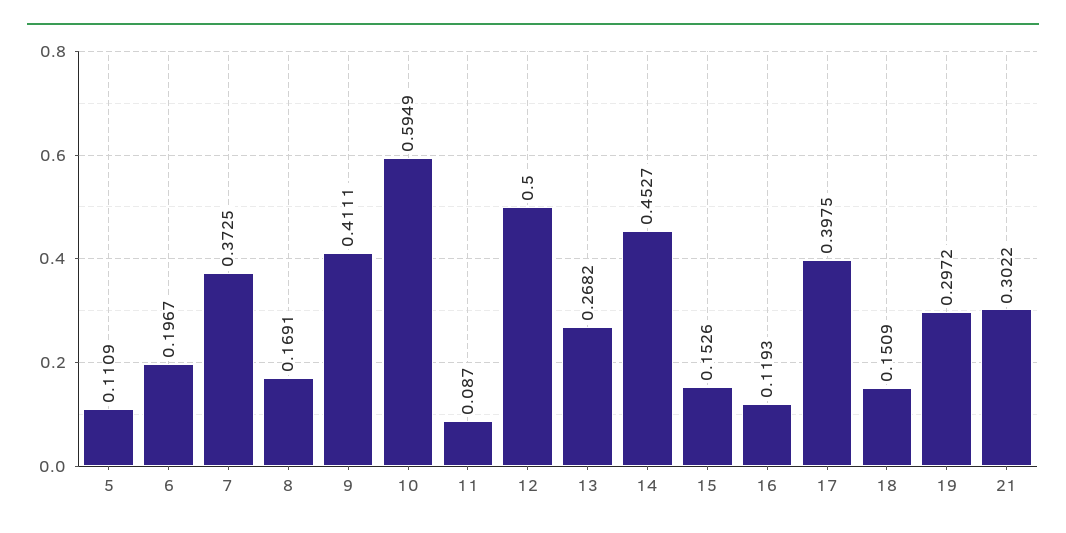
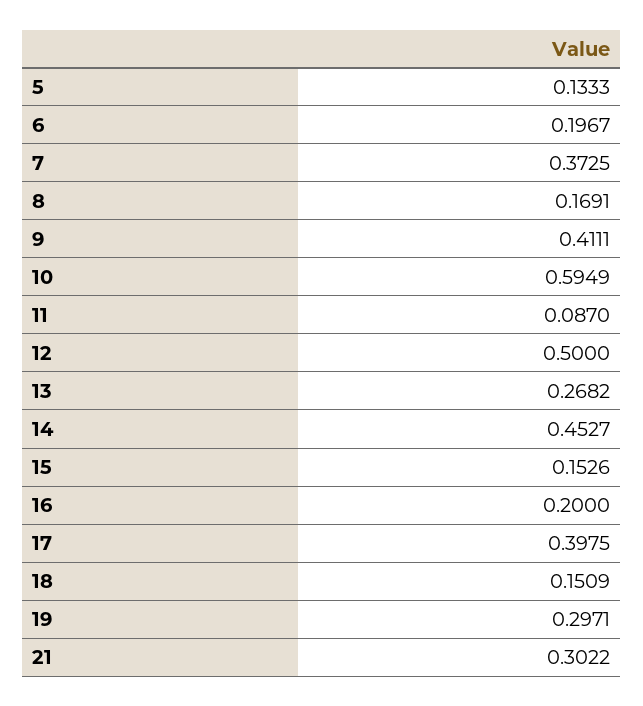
5: 0.1109 -> 0.1333
16: 0.1193 -> 0.2
19: 0.2972 -> 0.2971

